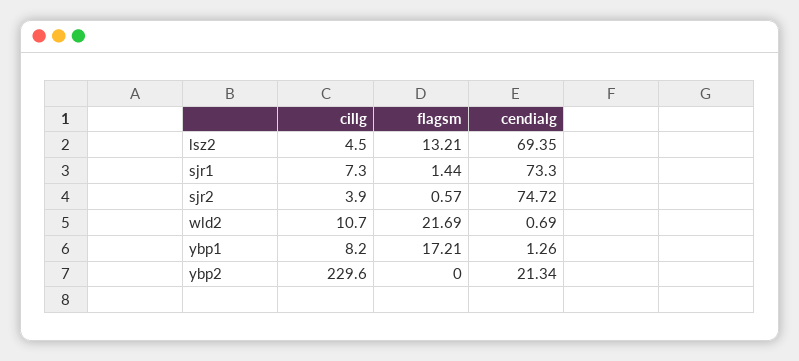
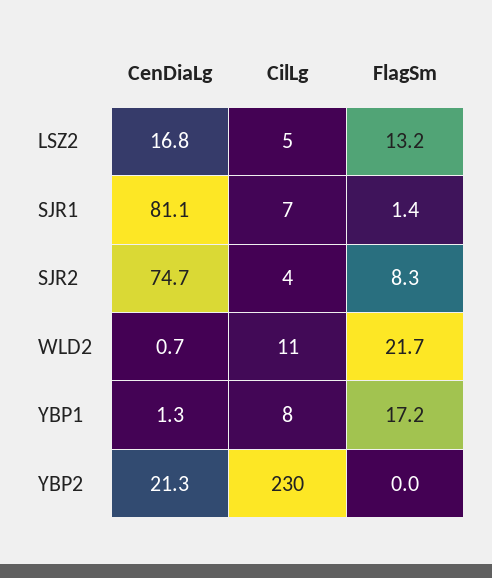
cendialg, lsz2: 69.35 -> 16.8
cendialg, sjr1: 73.3 -> 81.1
flagsm, sjr2: 0.57 -> 8.3

